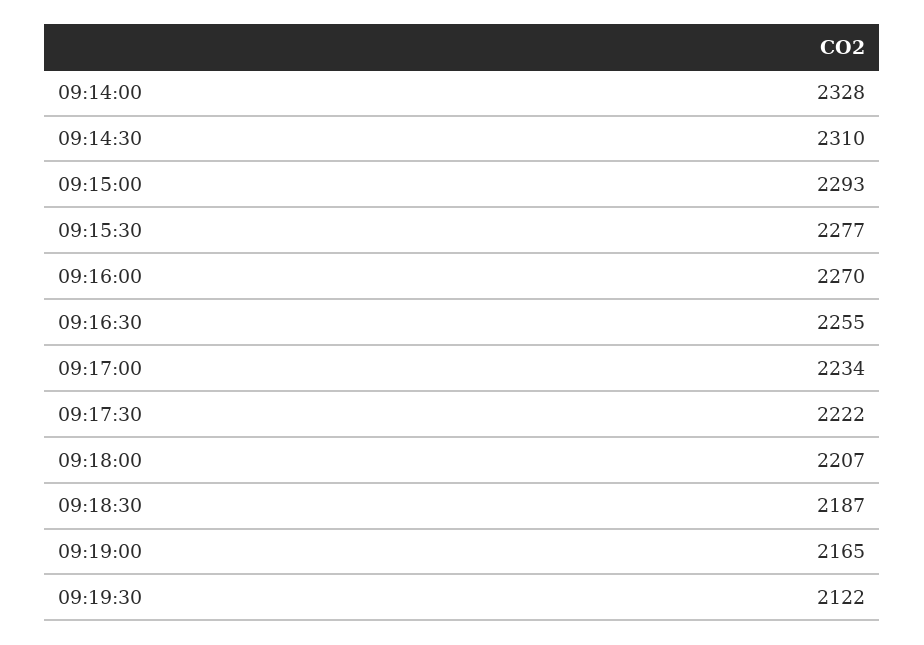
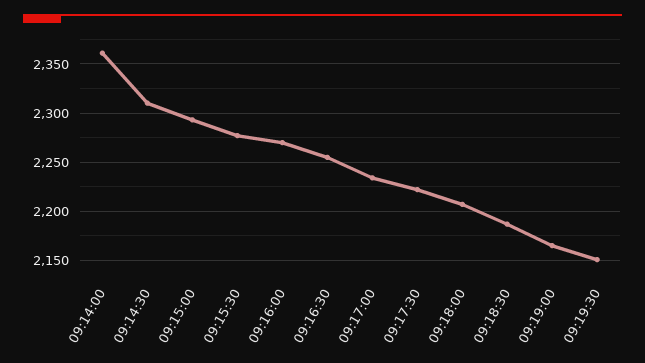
09:14:00: 2328 -> 2360
09:19:30: 2122 -> 2150

